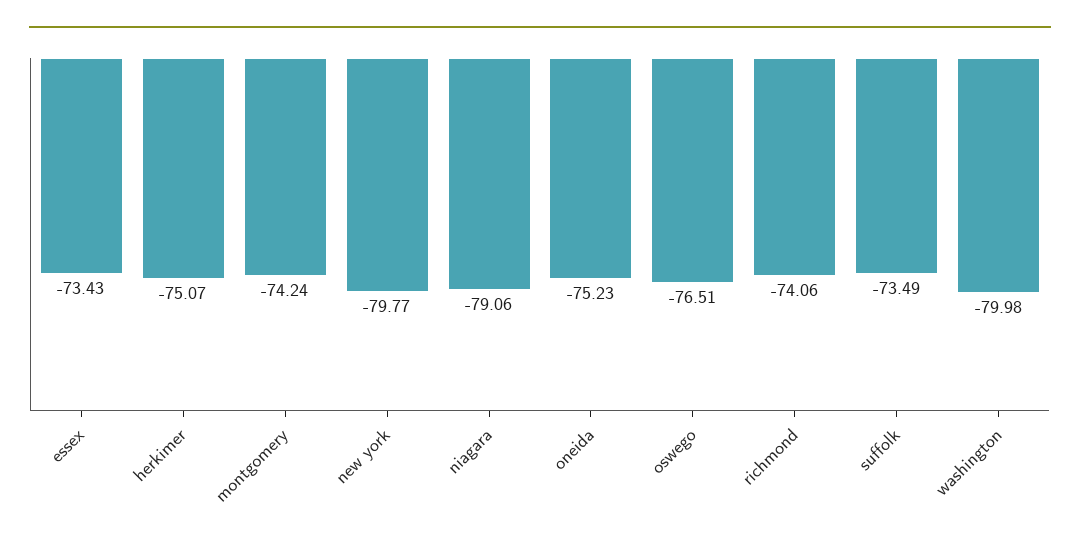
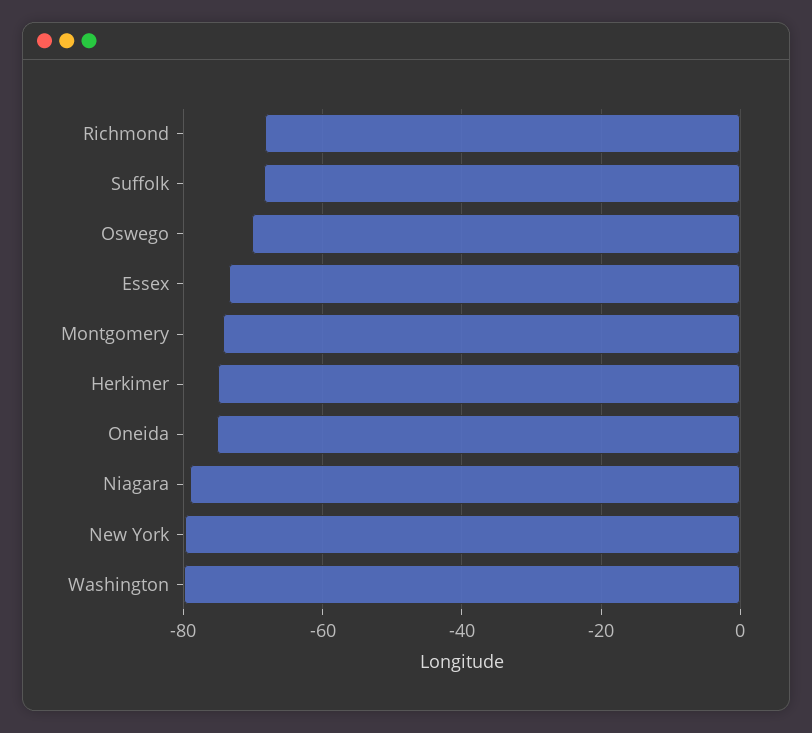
oswego: -76.51 -> -70
richmond: -74.06 -> -68
suffolk: -73.49 -> -68

